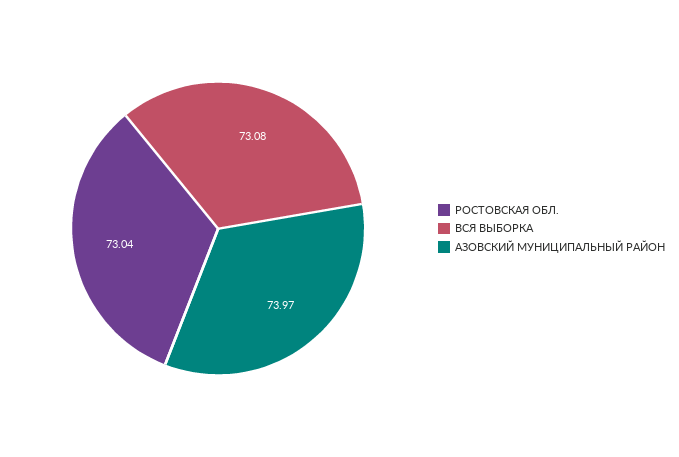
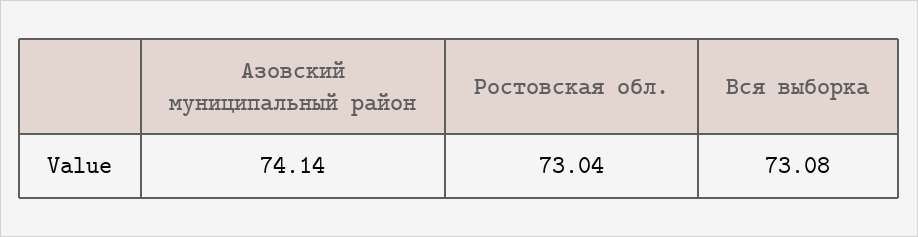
АЗОВСКИЙ МУНИЦИПАЛЬНЫЙ РАЙОН: 73.97 -> 74.14

